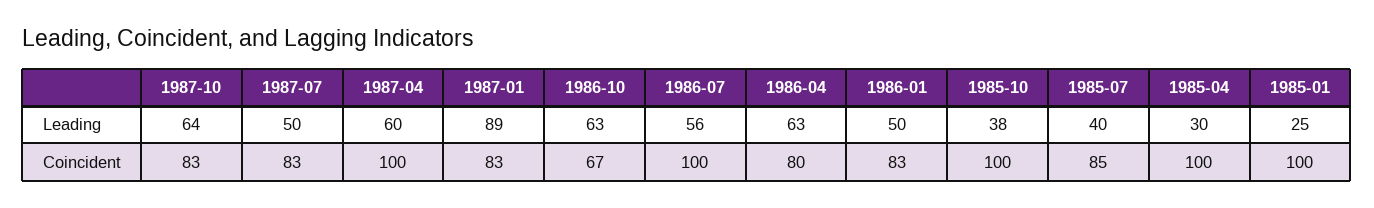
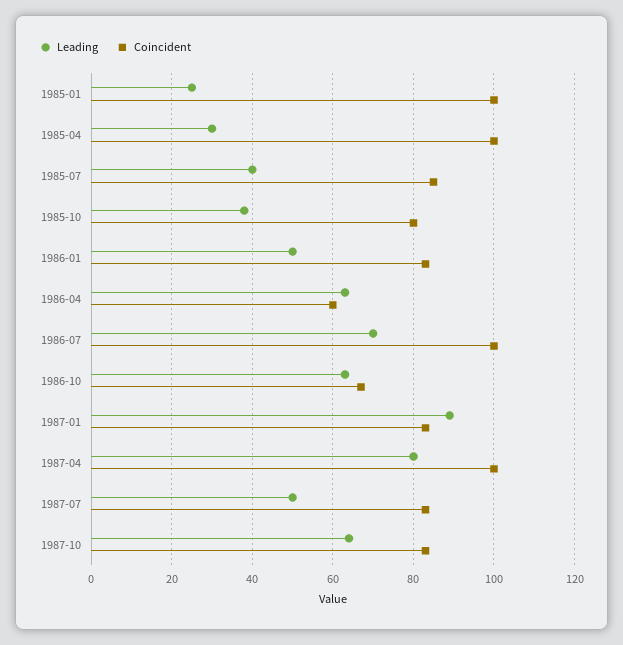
Leading, 1987-04: 60 -> 80
Leading, 1986-07: 56 -> 70
Coincident, 1986-04: 80 -> 60
Coincident, 1985-10: 100 -> 80

